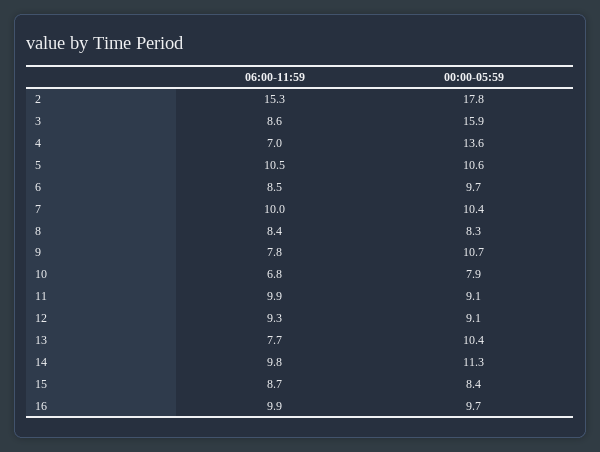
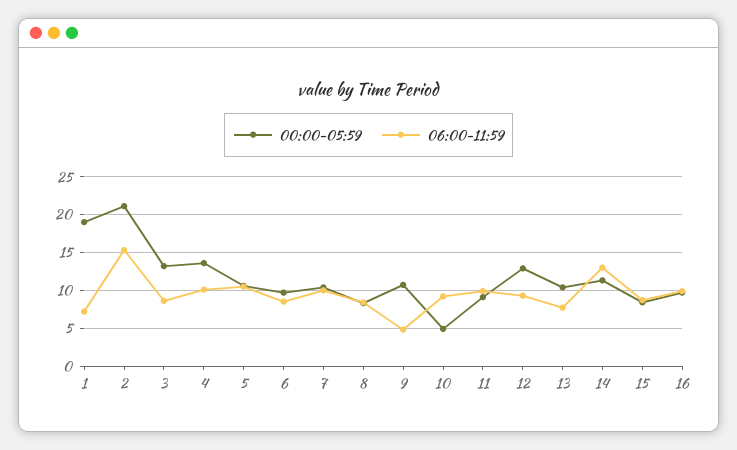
00:00-05:59, 2: 17.8 -> 21
00:00-05:59, 3: 15.9 -> 13
06:00-11:59, 4: 7 -> 10
06:00-11:59, 9: 7.8 -> 5
06:00-11:59, 10: 6.8 -> 9
00:00-05:59, 10: 7.9 -> 5
00:00-05:59, 12: 9.1 -> 13
06:00-11:59, 14: 9.8 -> 13
00:00-05:59, 1: none -> 19
06:00-11:59, 1: none -> 7

